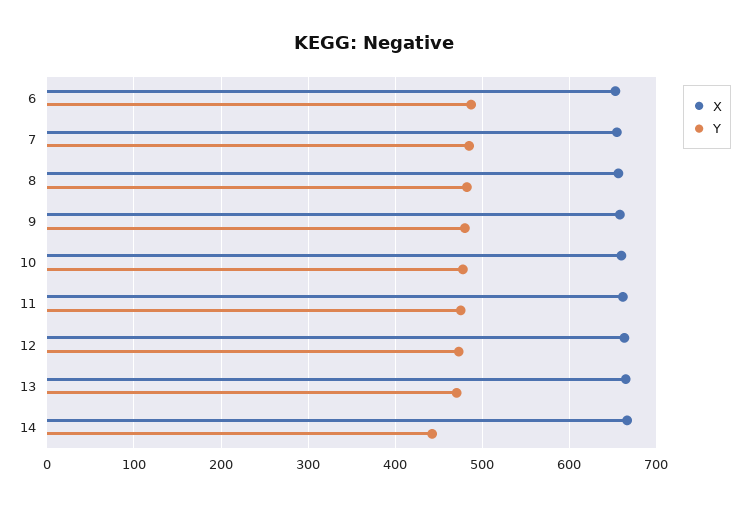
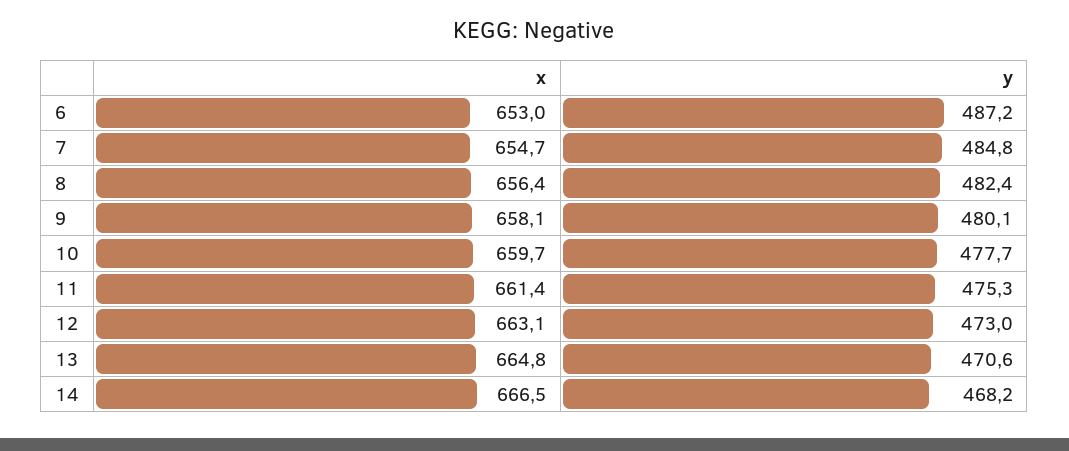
Y, 14: 440 -> 468.2

